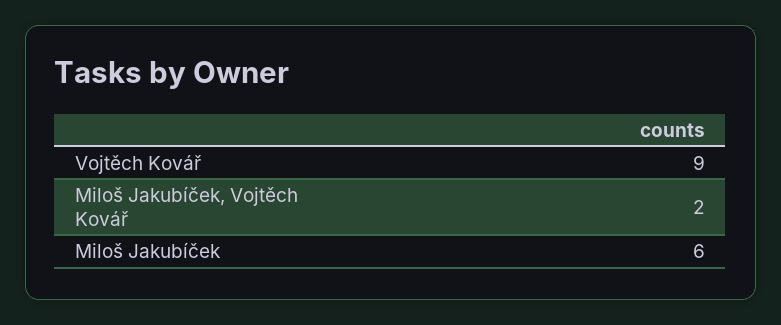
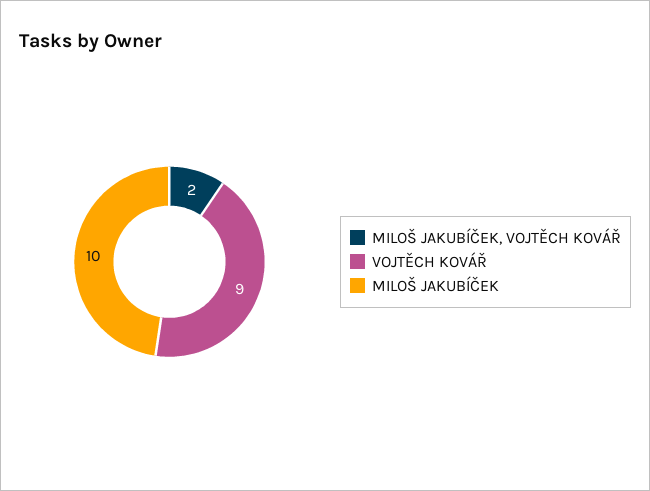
Miloš Jakubíček: 6 -> 10

